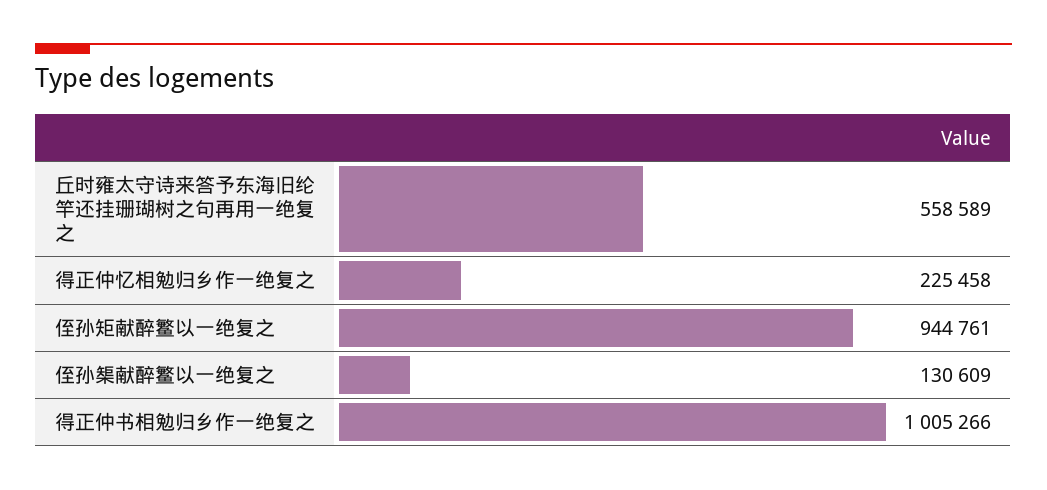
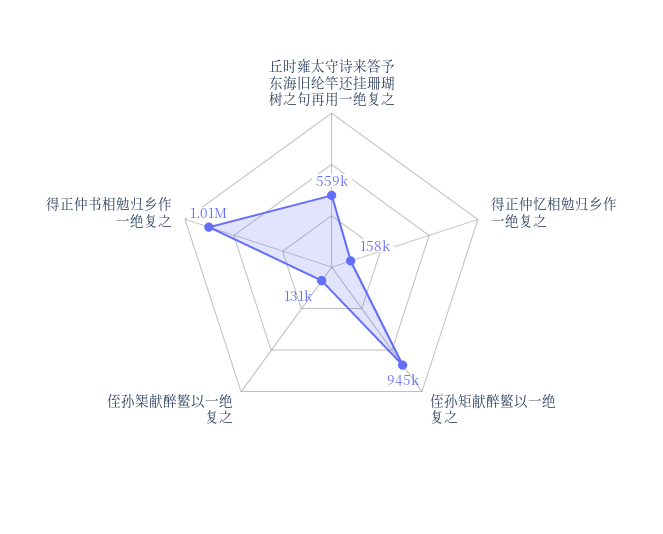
得正仲忆相勉归乡作一绝复之: 225458 -> 158000

